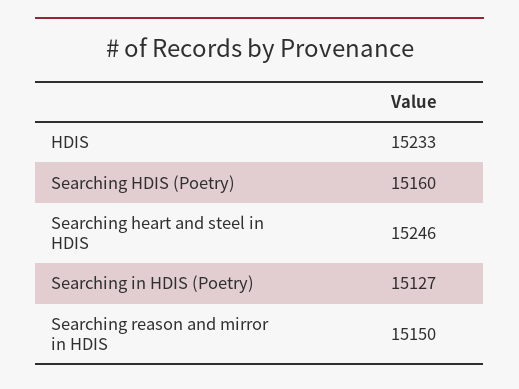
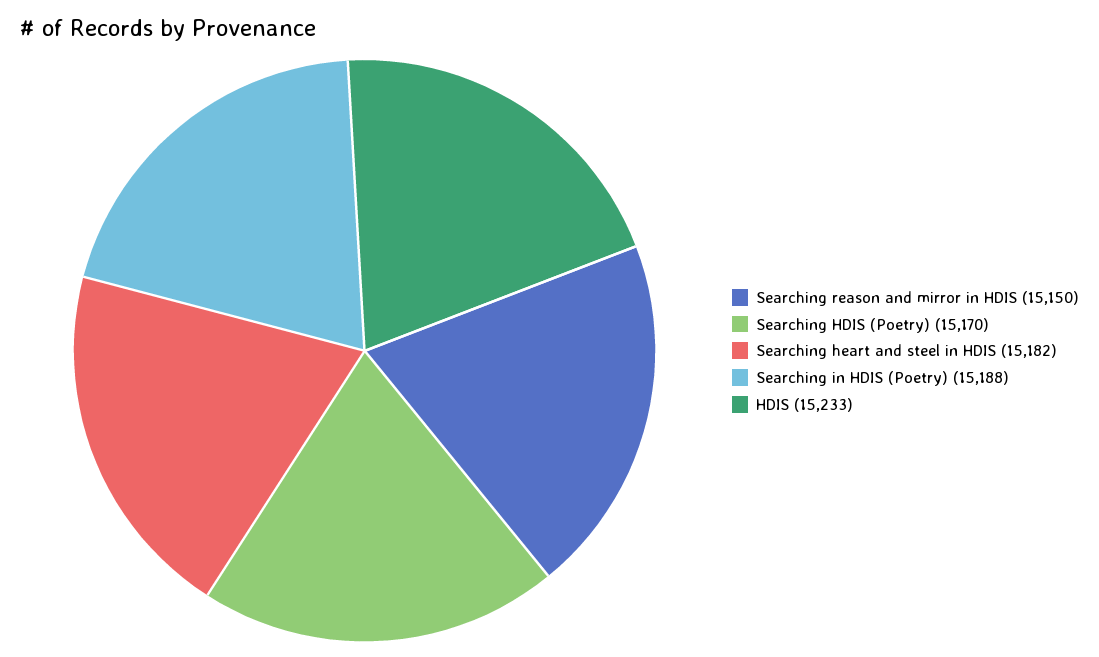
Searching HDIS (Poetry): 15160 -> 15170
Searching heart and steel in HDIS: 15246 -> 15182
Searching in HDIS (Poetry): 15127 -> 15188

